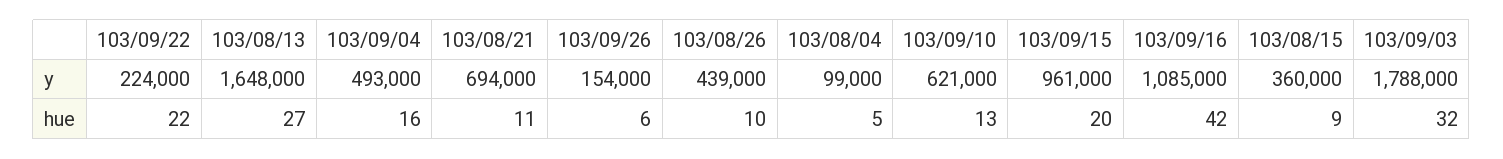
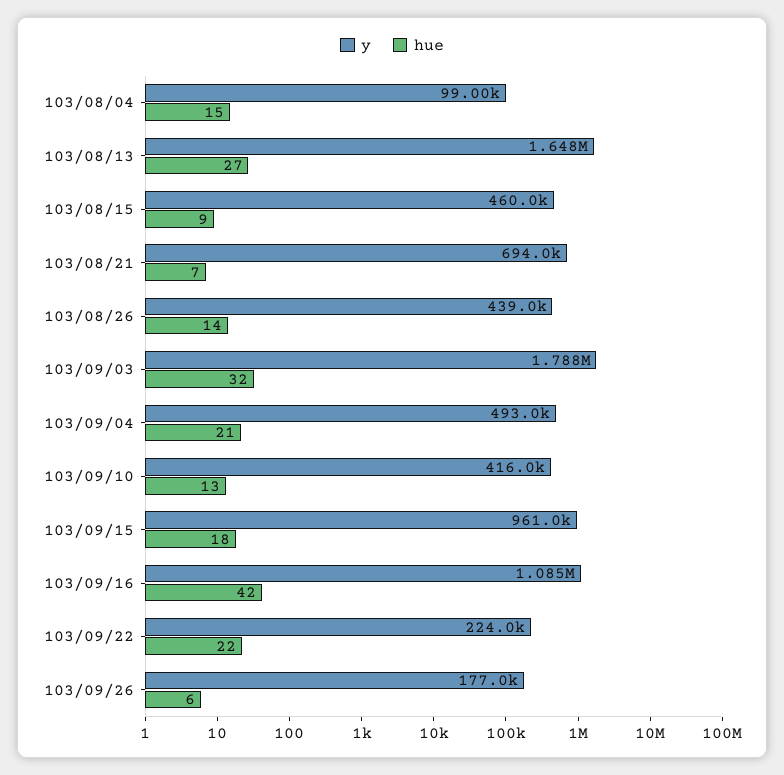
y, 103/09/26: 154000 -> 177000
y, 103/09/10: 621000 -> 416000
y, 103/08/15: 360000 -> 460000
hue, 103/09/04: 16 -> 21
hue, 103/08/21: 11 -> 7
hue, 103/08/26: 10 -> 14
hue, 103/08/04: 5 -> 15
hue, 103/09/15: 20 -> 18

